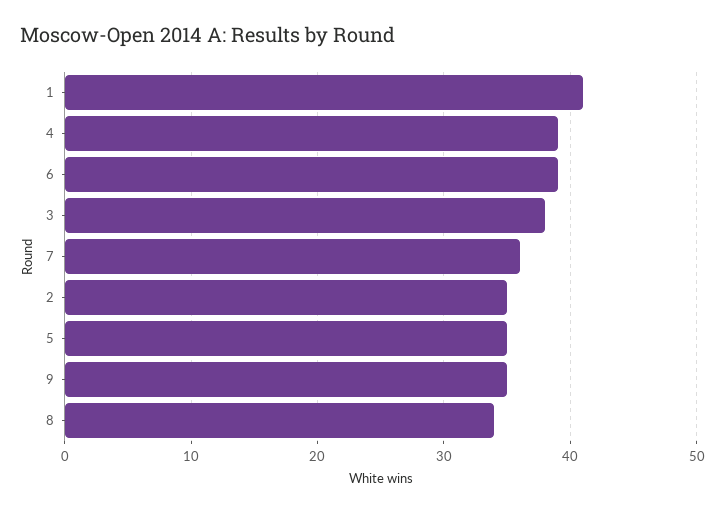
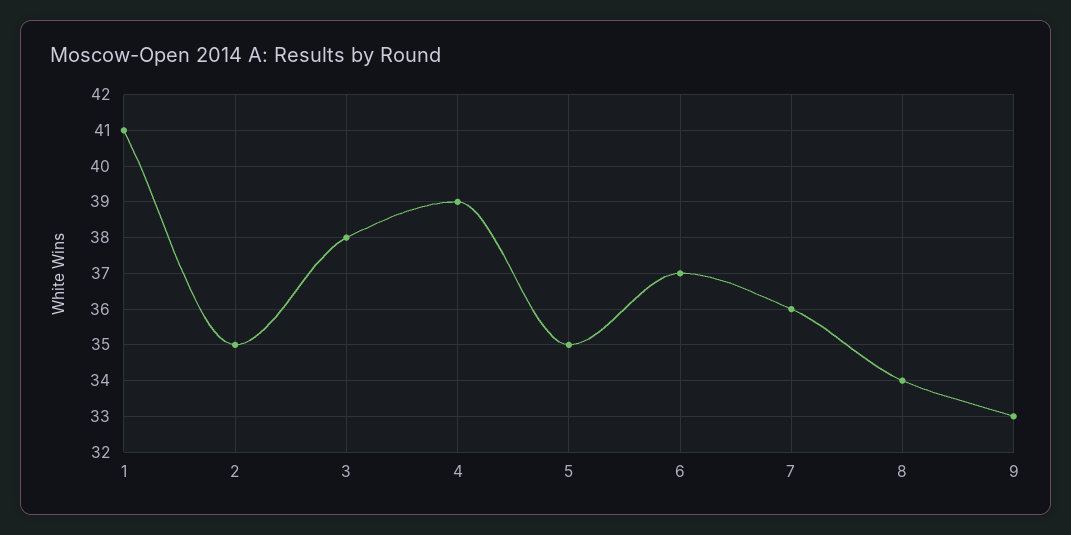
6: 39 -> 37
9: 35 -> 33

